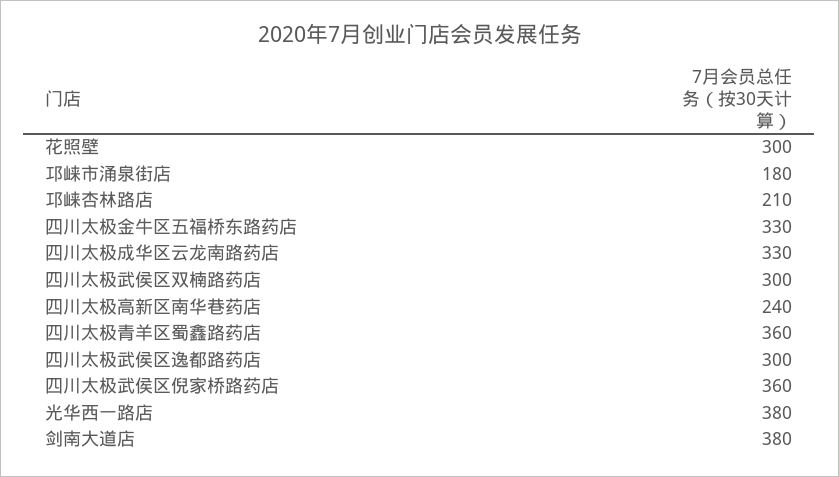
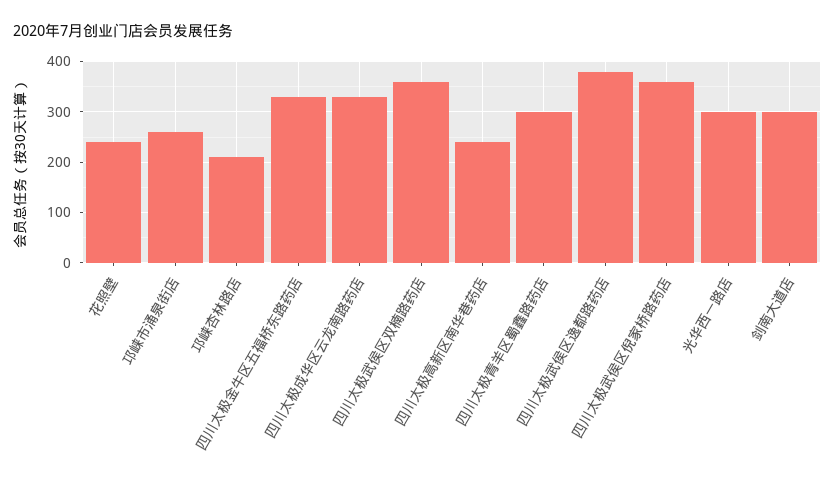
花照壁: 300 -> 240
邛崃市涌泉街店: 180 -> 260
四川太极武侯区双楠路药店: 300 -> 360
四川太极青羊区蜀鑫路药店: 360 -> 300
四川太极武侯区逸都路药店: 300 -> 380
光华西一路店: 380 -> 300
剑南大道店: 380 -> 300

